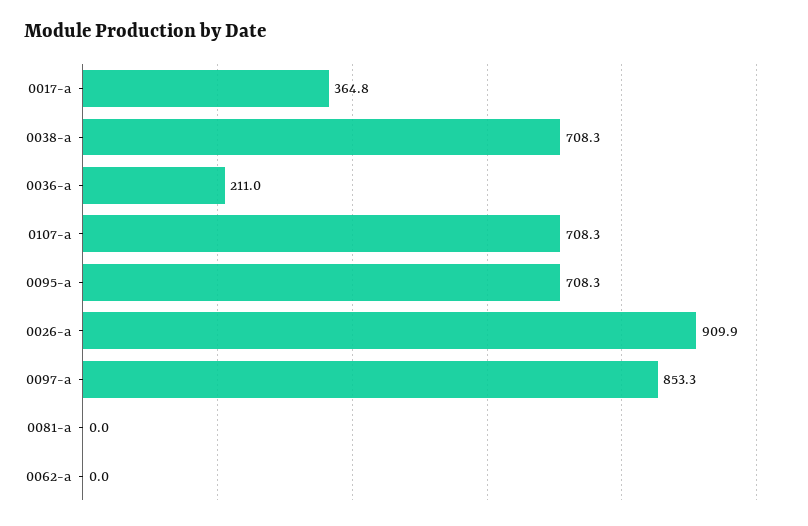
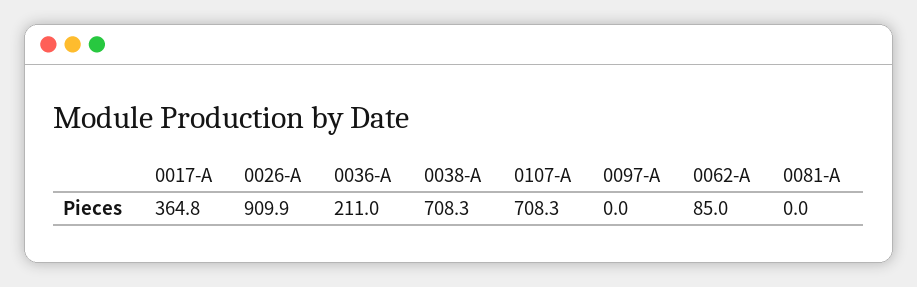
0095-a: 708.3 -> none
0097-a: 853.3 -> 0
0062-a: 0 -> 85

